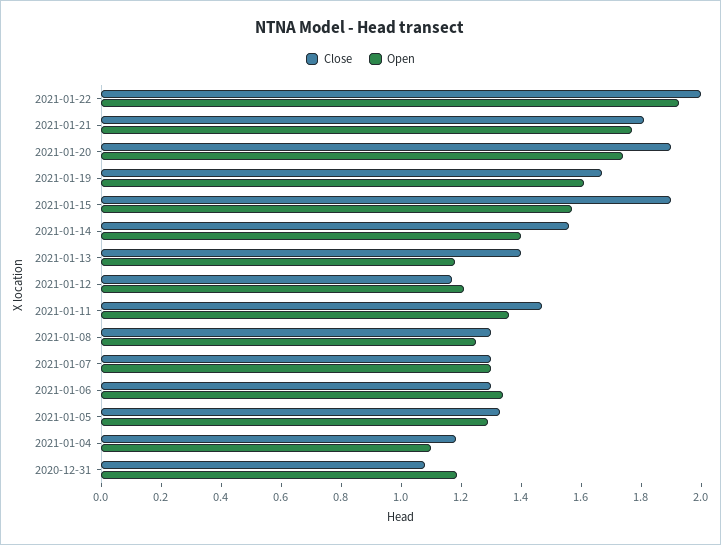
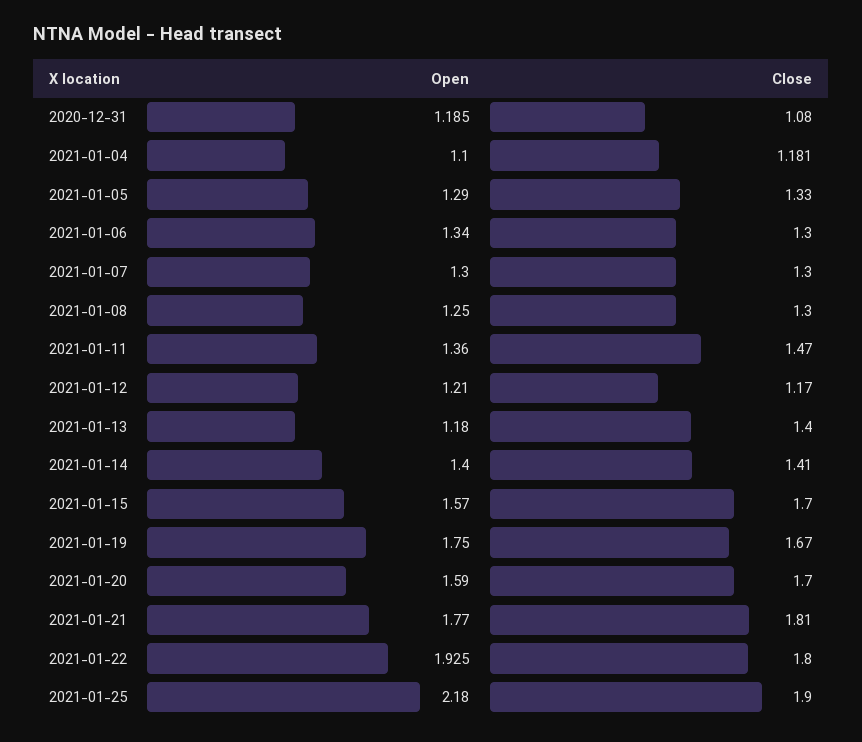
Close, 2021-01-22: 2 -> 1.8
Close, 2021-01-20: 1.9 -> 1.7
Open, 2021-01-20: 1.75 -> 1.59
Open, 2021-01-19: 1.6 -> 1.75
Close, 2021-01-15: 1.9 -> 1.7
Close, 2021-01-14: 1.55 -> 1.41
Open, 2021-01-25: none -> 2.18
Close, 2021-01-25: none -> 1.9

